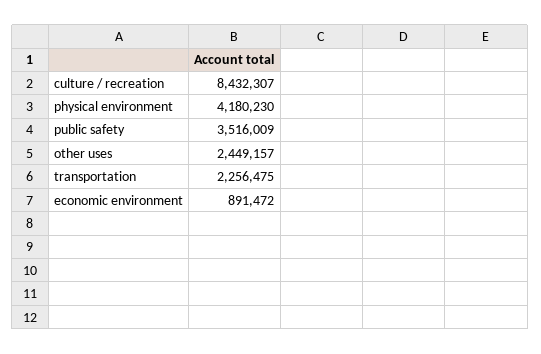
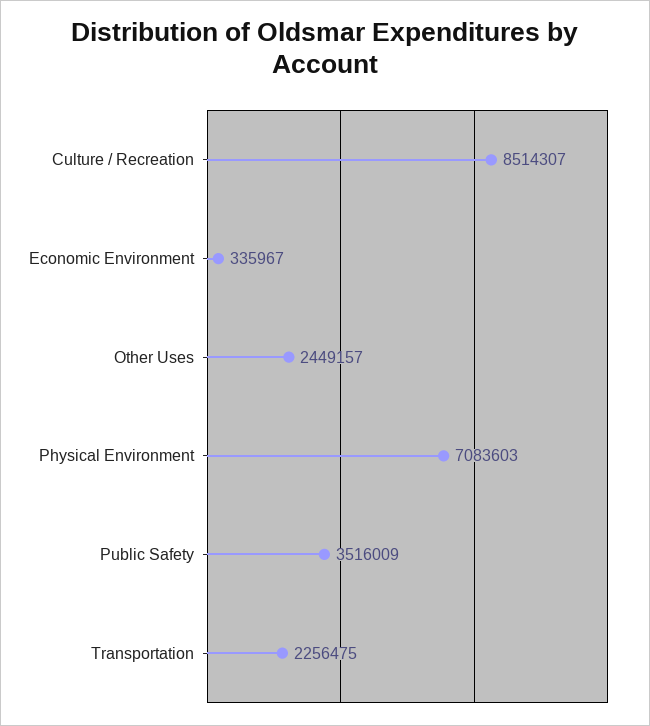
culture / recreation: 8432307 -> 8514307
physical environment: 4180230 -> 7083603
economic environment: 891472 -> 335967

